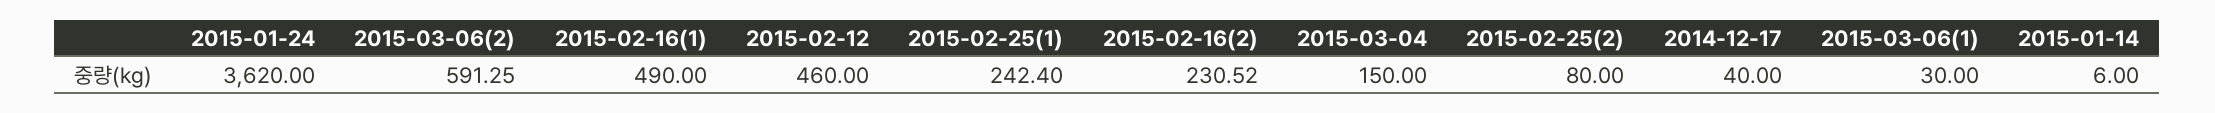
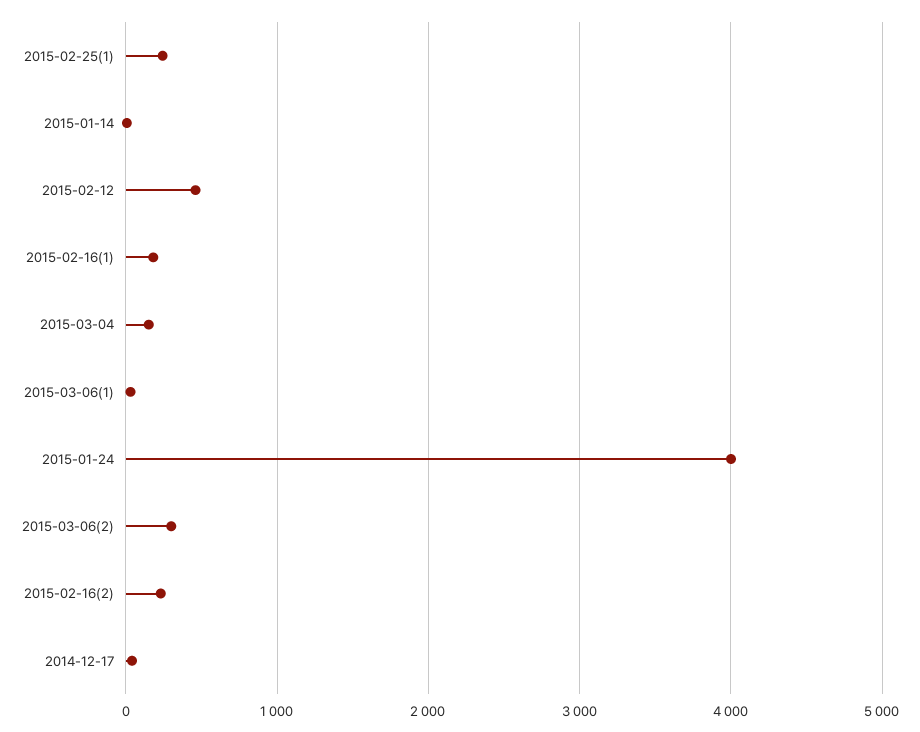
2015-01-24: 3620 -> 4000
2015-03-06(2): 591.25 -> 300
2015-02-16(1): 490 -> 200
2015-02-25(2): 80 -> none

